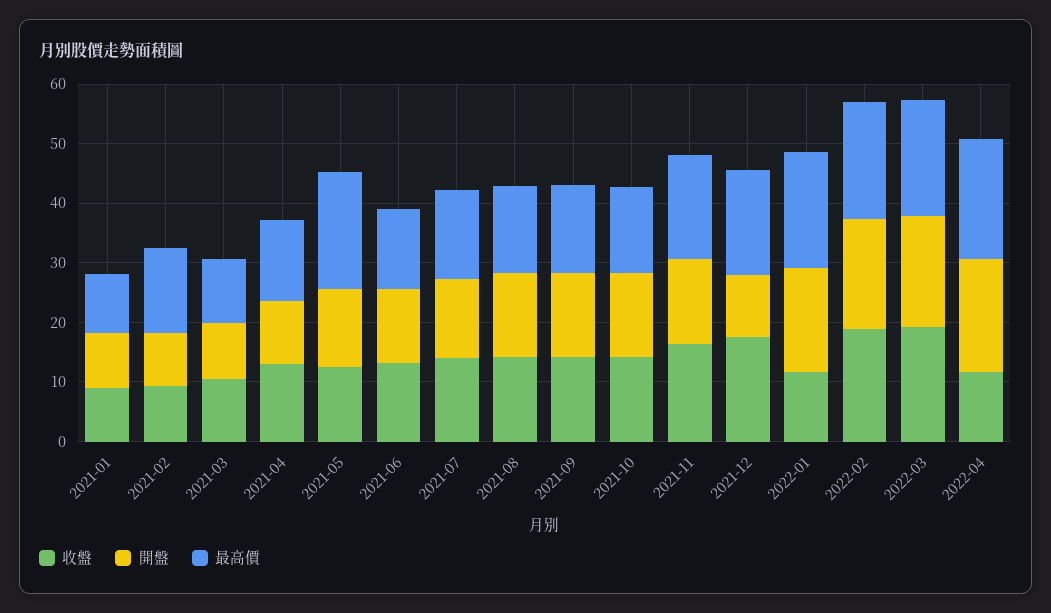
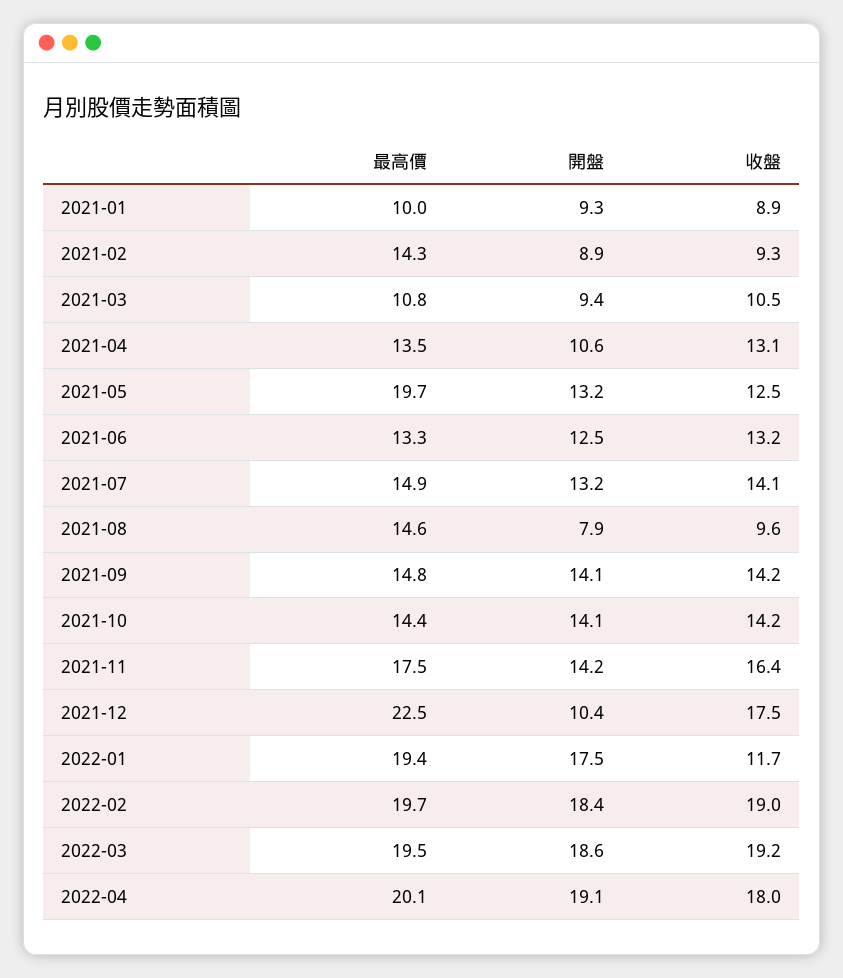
收盤, 2021-08: 14 -> 9.6
開盤, 2021-08: 14 -> 7.9
最高價, 2021-12: 18 -> 22.5
收盤, 2022-04: 12 -> 18

